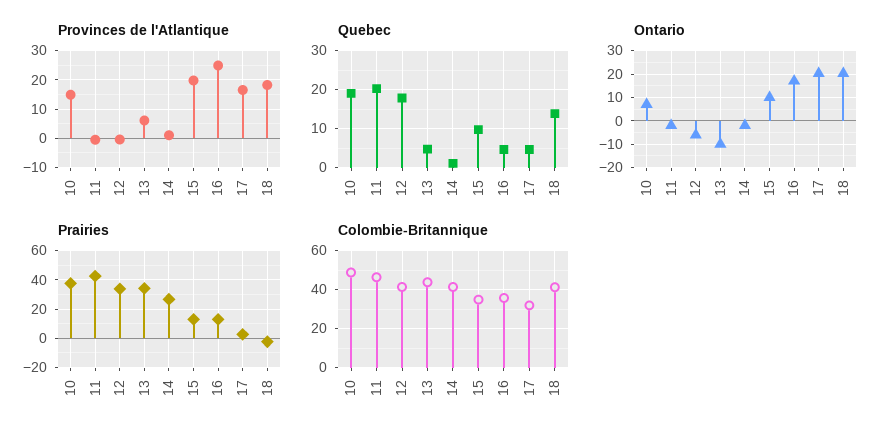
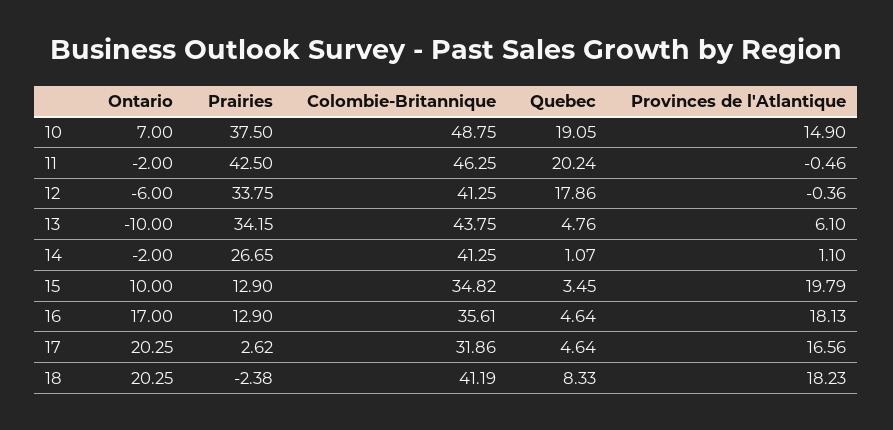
Provinces de l'Atlantique, 16: 25 -> 18.13
Quebec, 15: 10 -> 3.45
Quebec, 18: 14 -> 8.33

